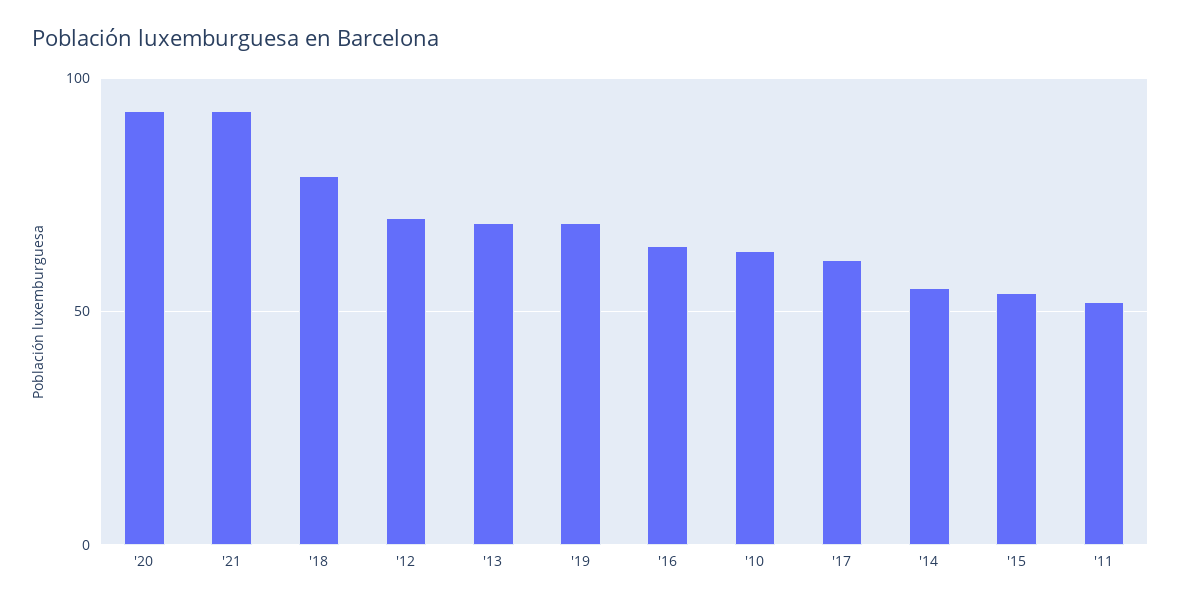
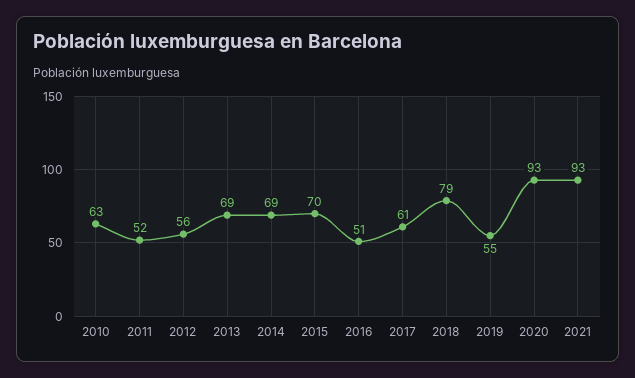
'12: 70 -> 56
'19: 70 -> 55
'16: 65 -> 51
'14: 55 -> 69
'15: 55 -> 70

